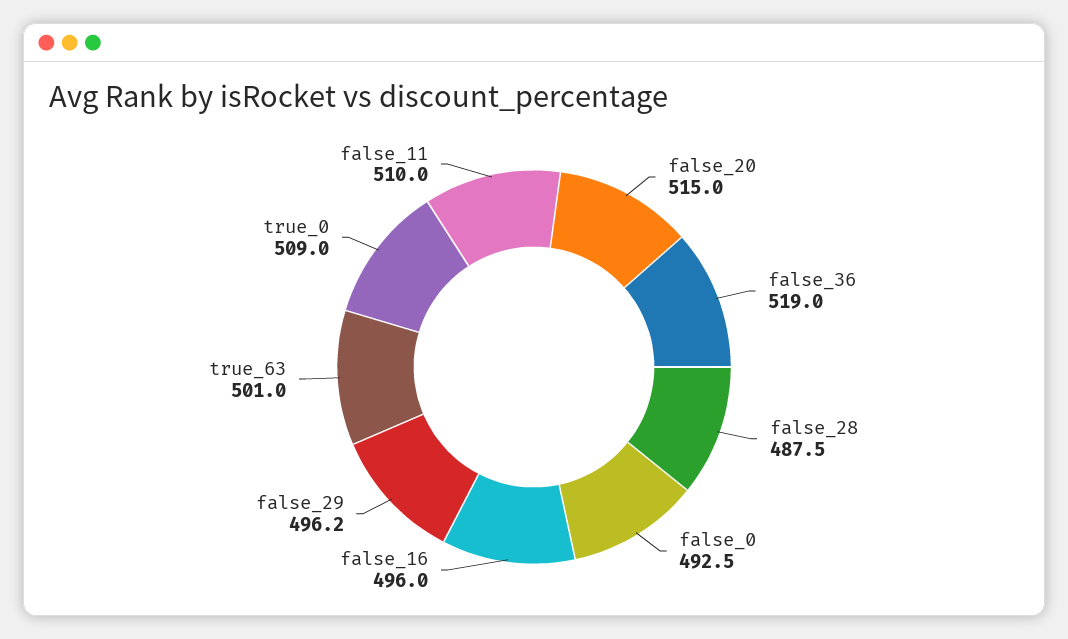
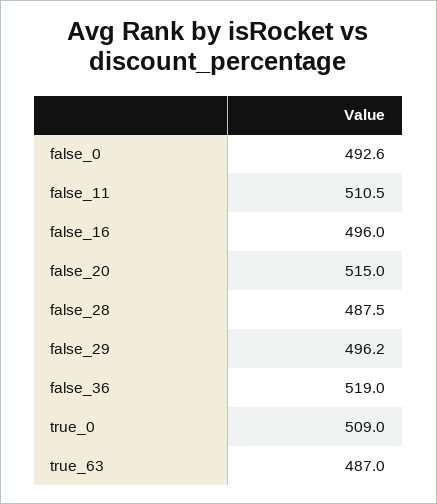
false_0: 492.5 -> 492.6
true_63: 501 -> 487
false_11: 510 -> 510.5

